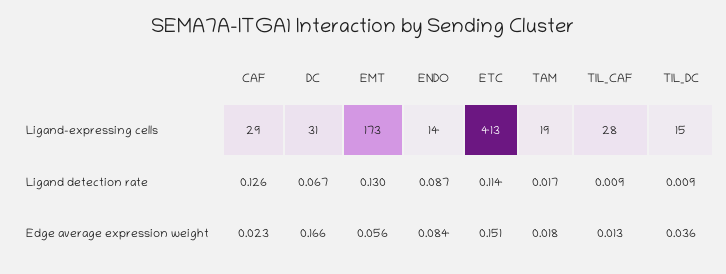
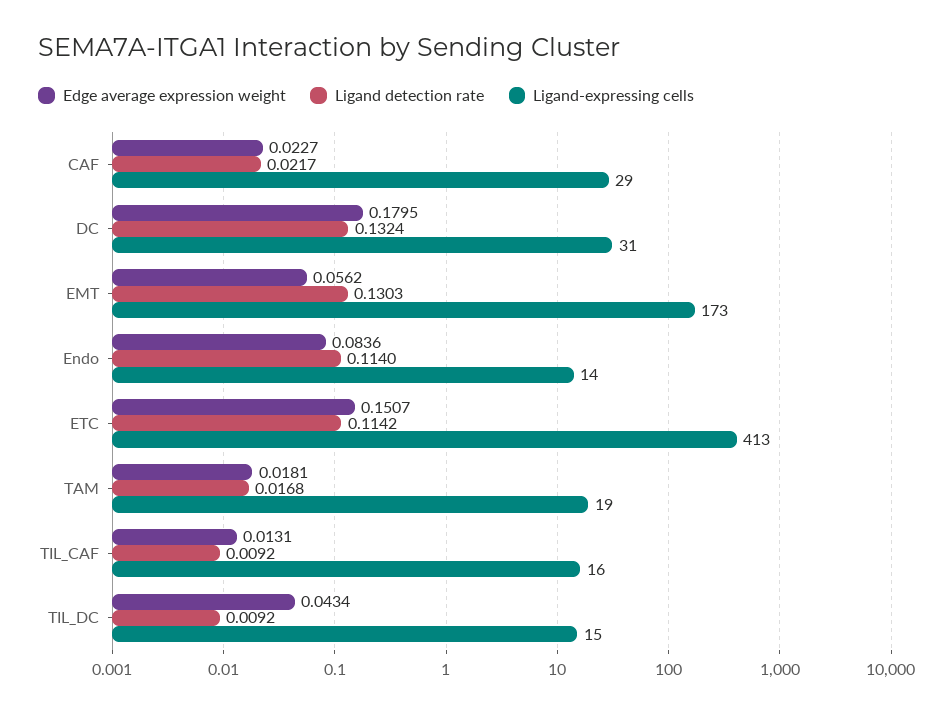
Ligand-expressing cells, TIL_CAF: 28 -> 16
Ligand detection rate, CAF: 0.126 -> 0.0217
Ligand detection rate, DC: 0.067 -> 0.1324
Ligand detection rate, ENDO: 0.087 -> 0.114
Edge average expression weight, DC: 0.166 -> 0.1795
Edge average expression weight, TIL_DC: 0.036 -> 0.0434

